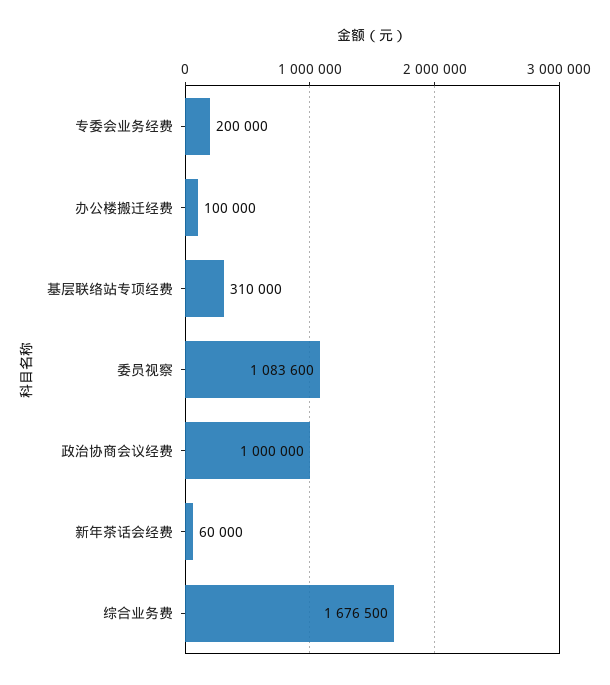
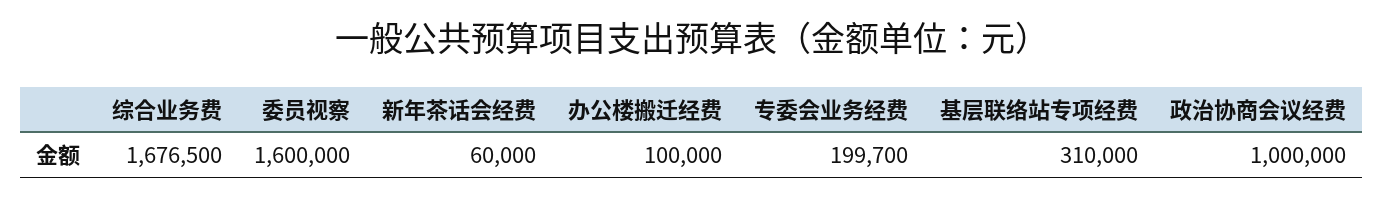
专委会业务经费: 200000 -> 199700
委员视察: 1083600 -> 1600000

